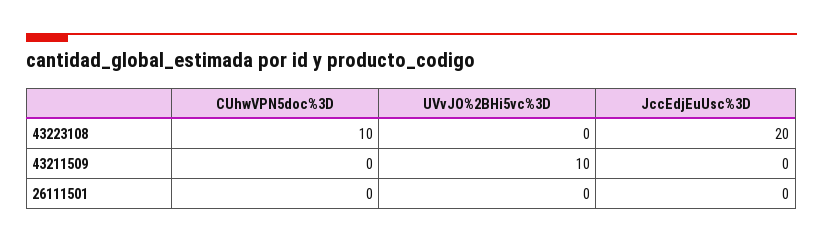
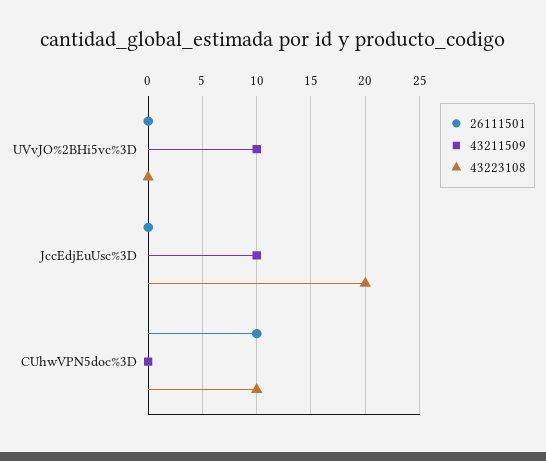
43211509, JccEdjEuUsc%3D: 0 -> 10
26111501, CUhwVPN5doc%3D: 0 -> 10

